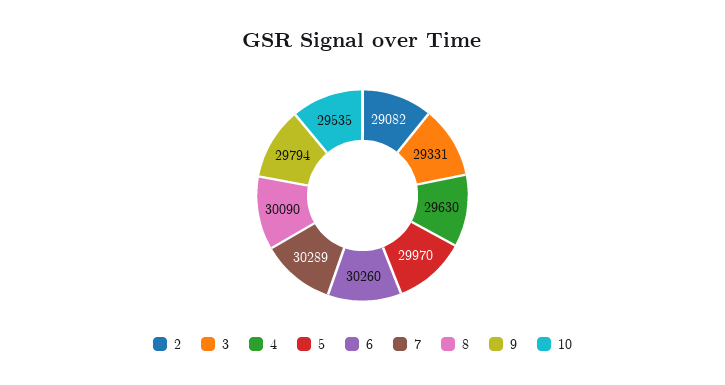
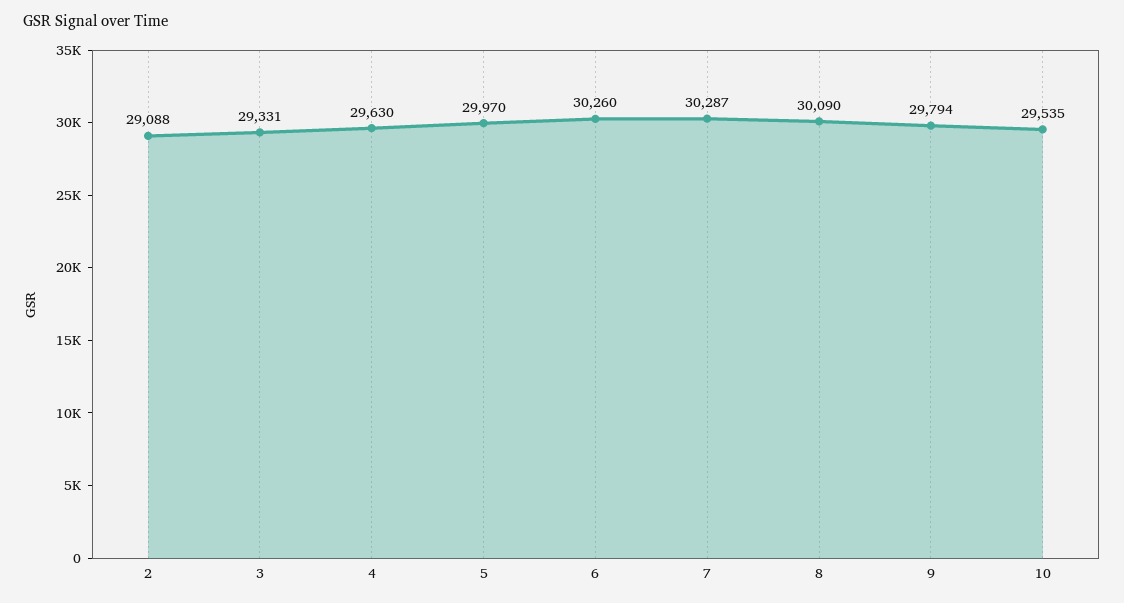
2: 29082 -> 29088
7: 30289 -> 30287

